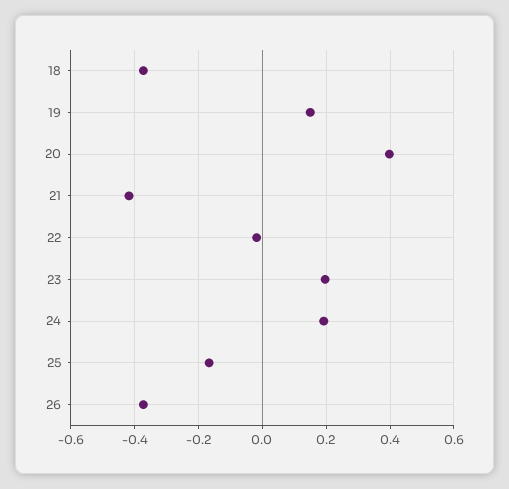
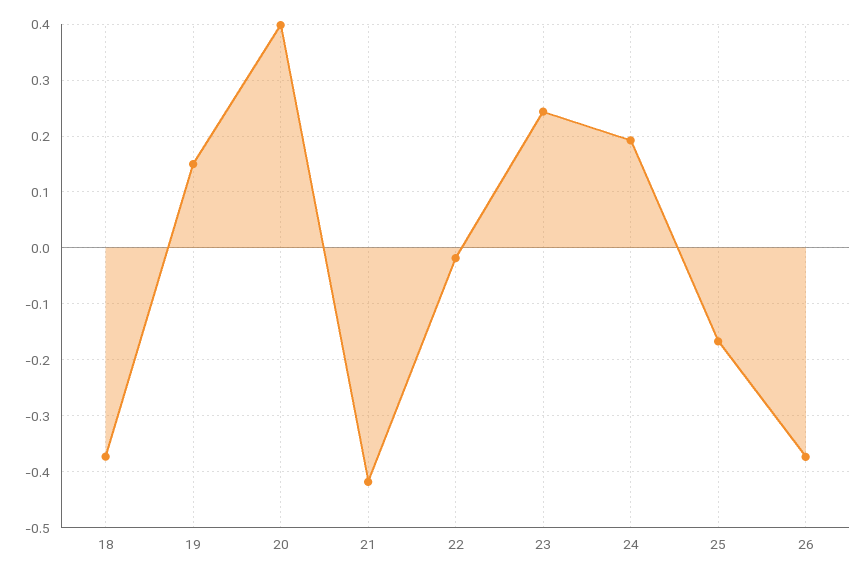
23: 0.2 -> 0.24

